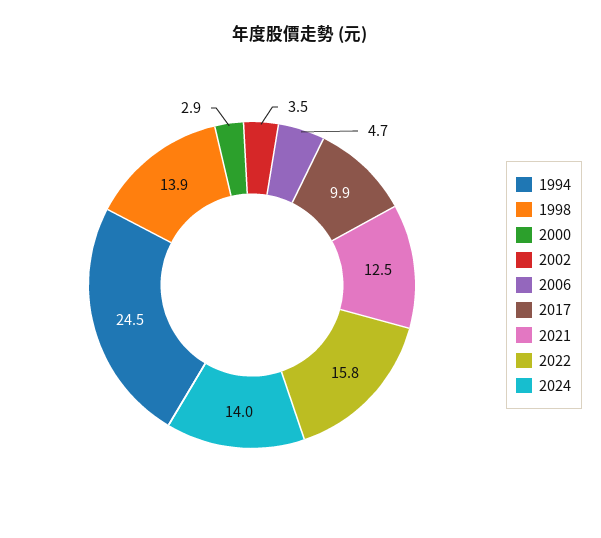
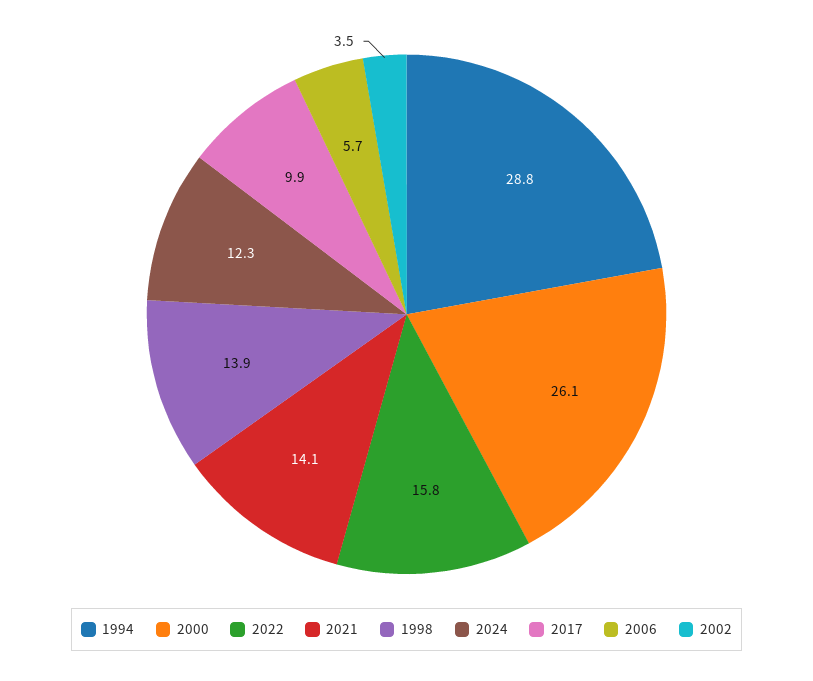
1994: 24.5 -> 28.8
2000: 2.9 -> 26.1
2006: 4.7 -> 5.7
2021: 12.5 -> 14.1
2024: 14 -> 12.3

